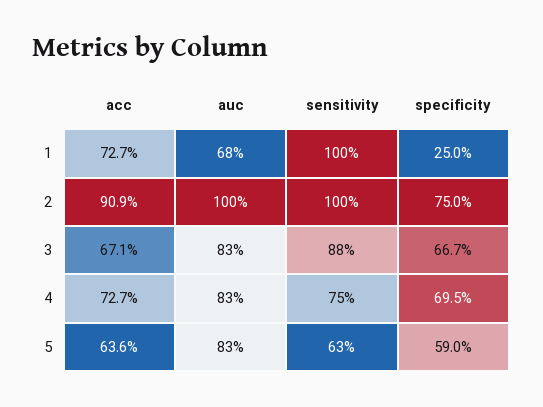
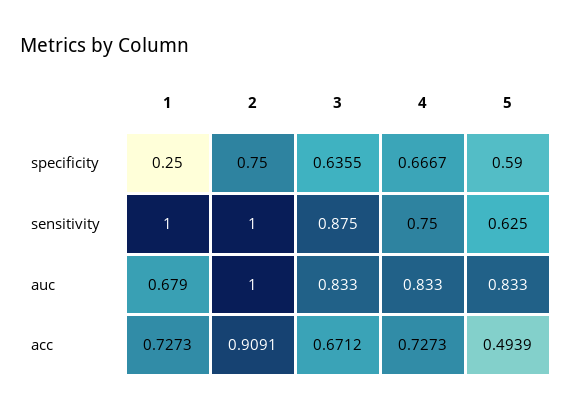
specificity, 3: 0.667 -> 0.6355
specificity, 4: 0.695 -> 0.6667
acc, 5: 0.636 -> 0.4939

